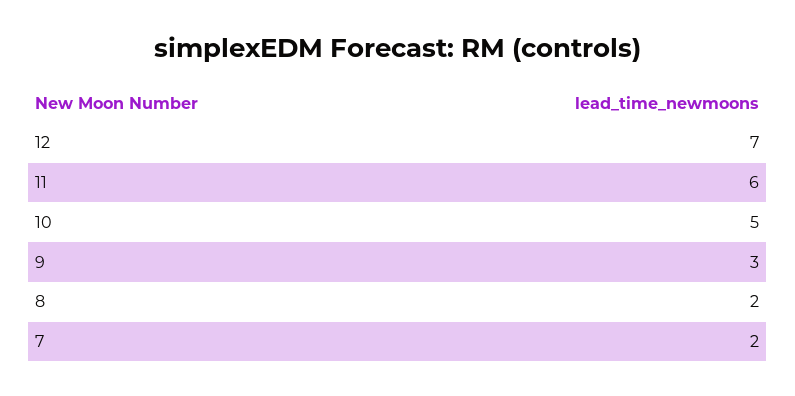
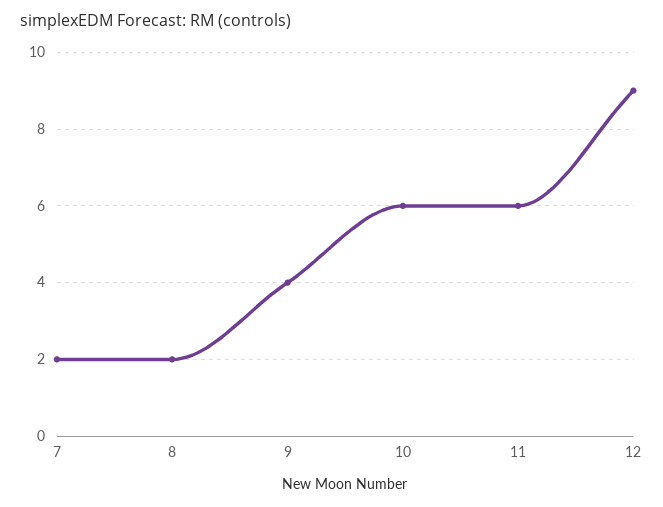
12: 7 -> 9
10: 5 -> 6
9: 3 -> 4

